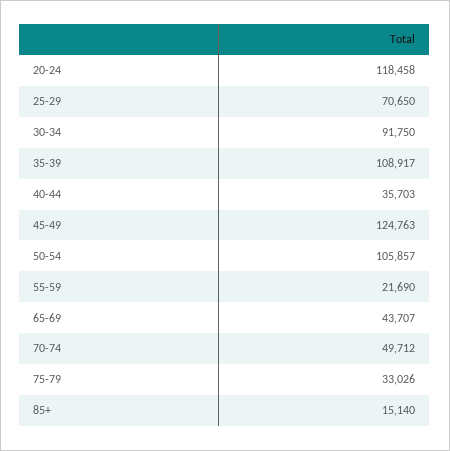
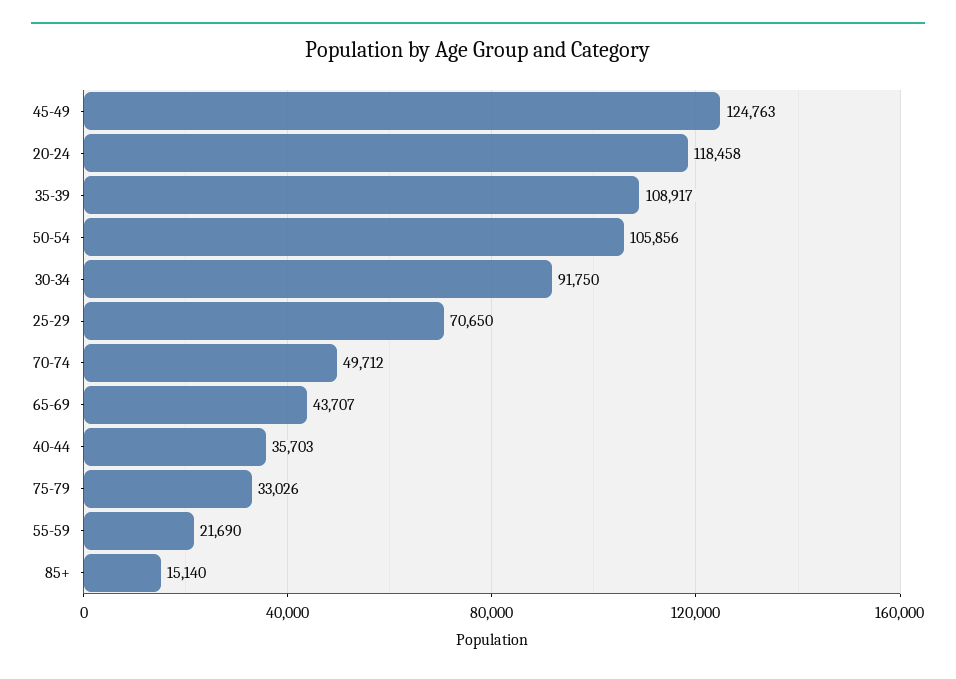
50-54: 105857 -> 105856

